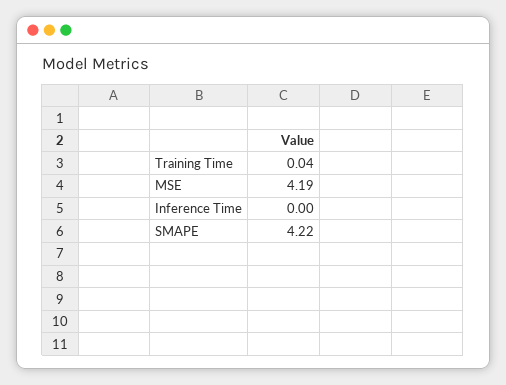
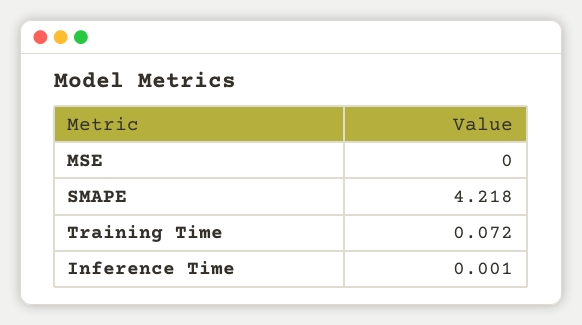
Training Time: 0.04 -> 0.072
MSE: 4.19 -> 0

